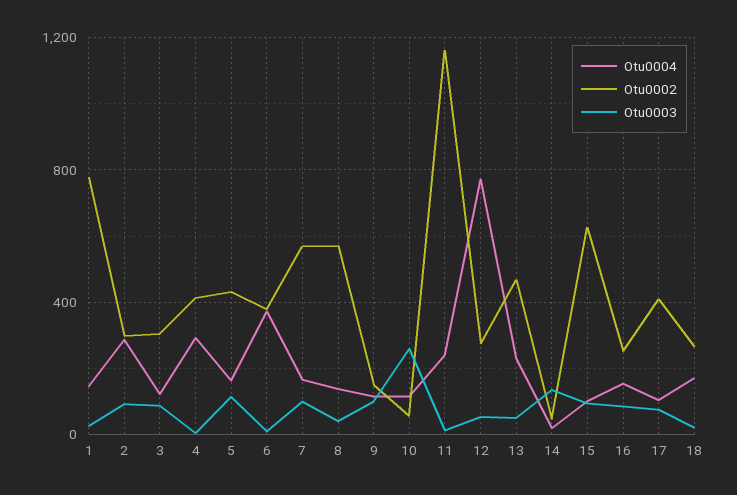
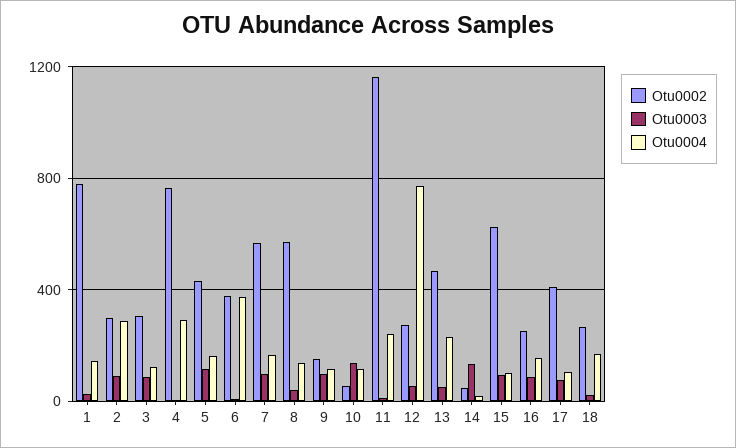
Otu0002, 4: 400 -> 750
Otu0003, 10: 250 -> 150

